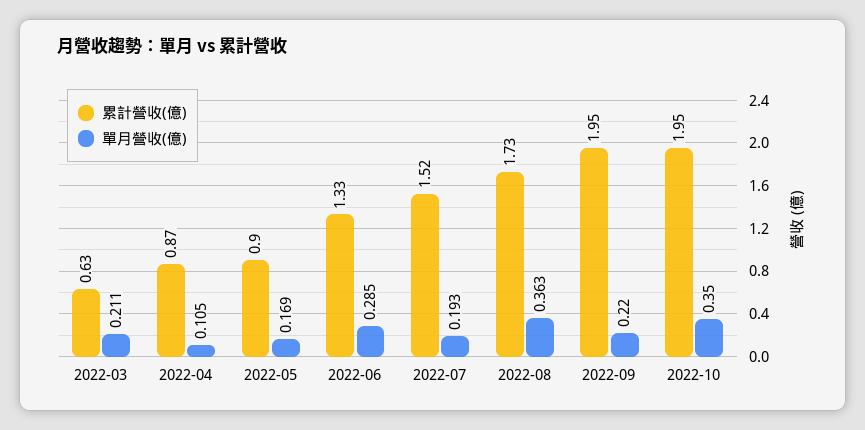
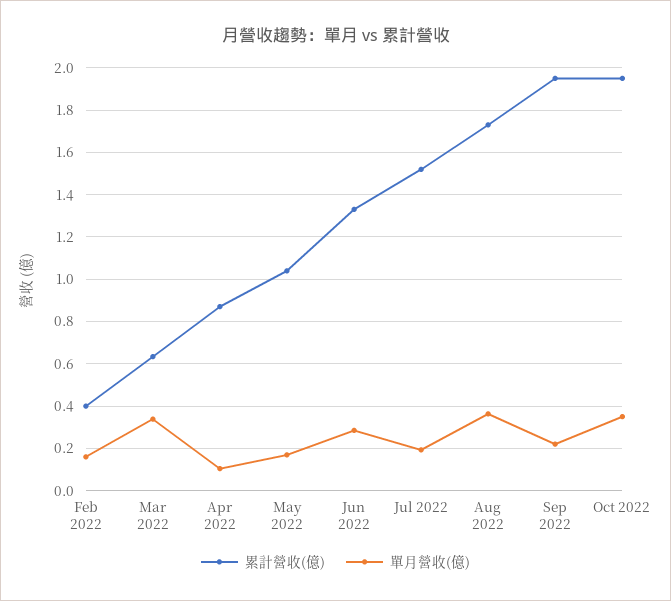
單月營收(億), 2022-03: 0.211 -> 0.35
累計營收(億), 2022-05: 0.9 -> 1.05
累計營收(億), Feb 2022: none -> 0.4
單月營收(億), Feb 2022: none -> 0.15

